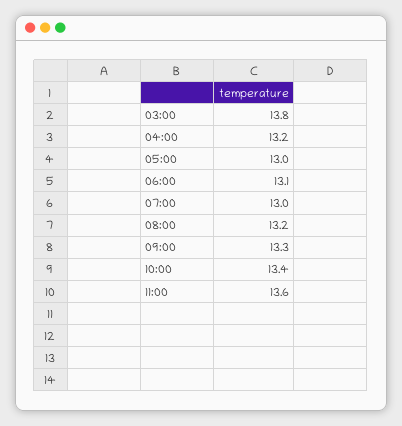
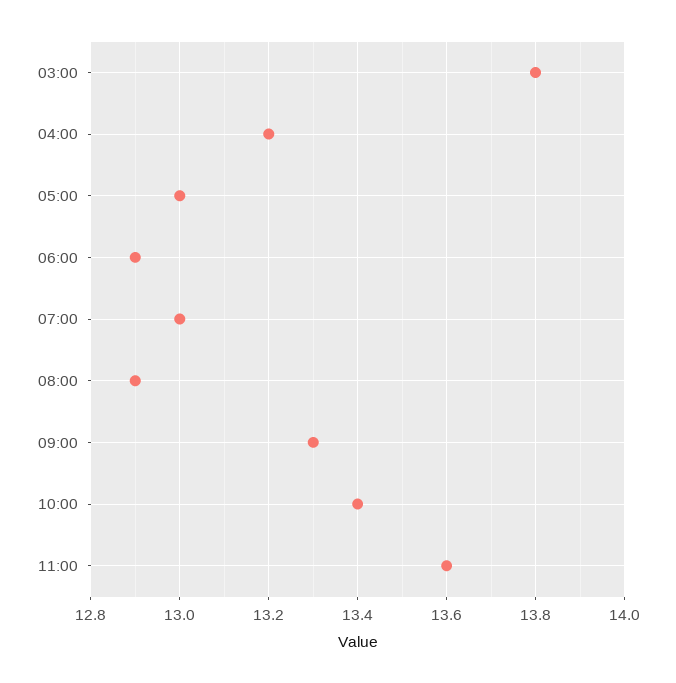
06:00: 13.1 -> 12.9
08:00: 13.2 -> 12.9

